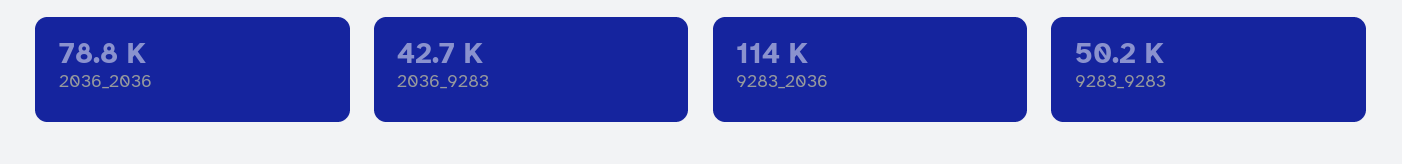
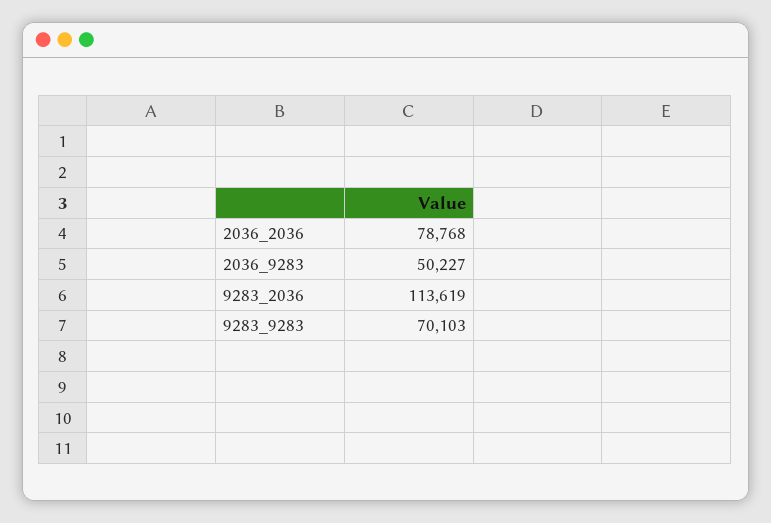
2036_9283: 42700 -> 50227
9283_9283: 50200 -> 70103

